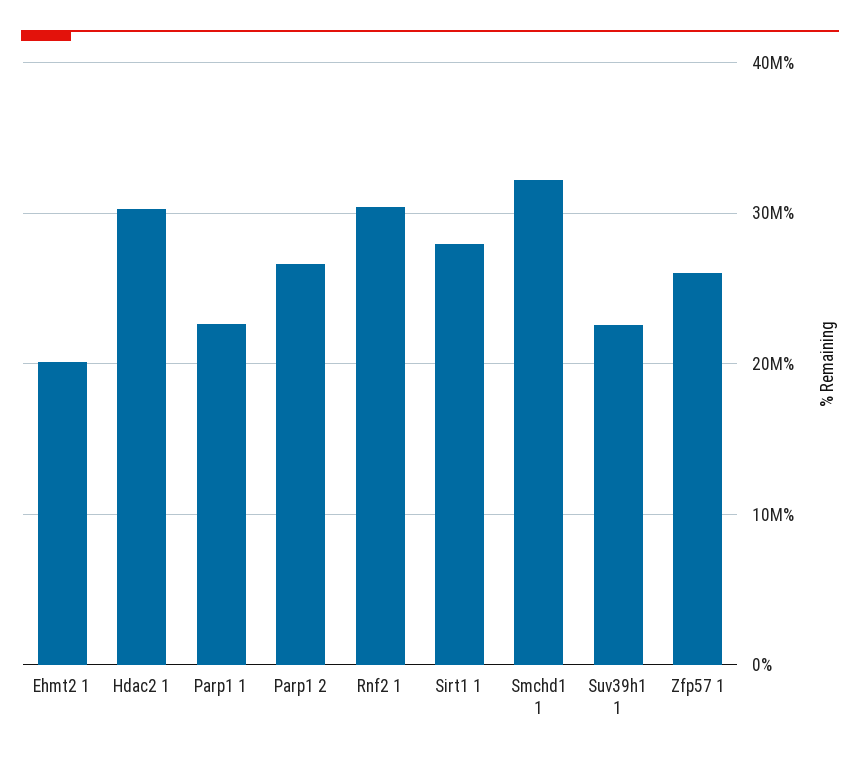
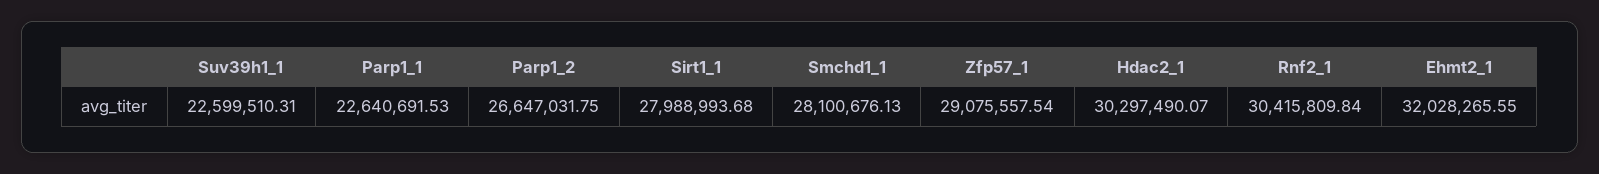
Ehmt2 1: 20000000 -> 32028265.55
Smchd1 1: 32000000 -> 28100676.13
Zfp57 1: 26000000 -> 29075557.54

